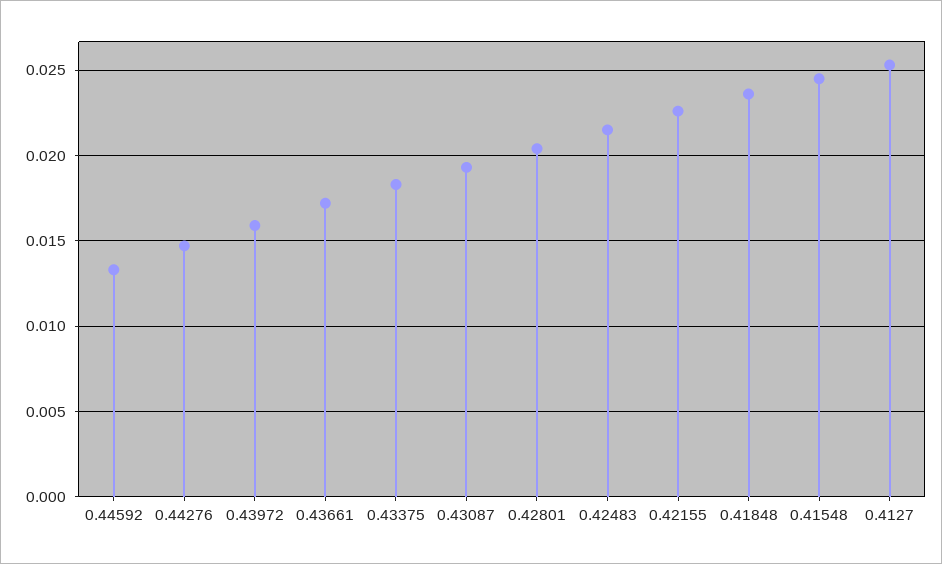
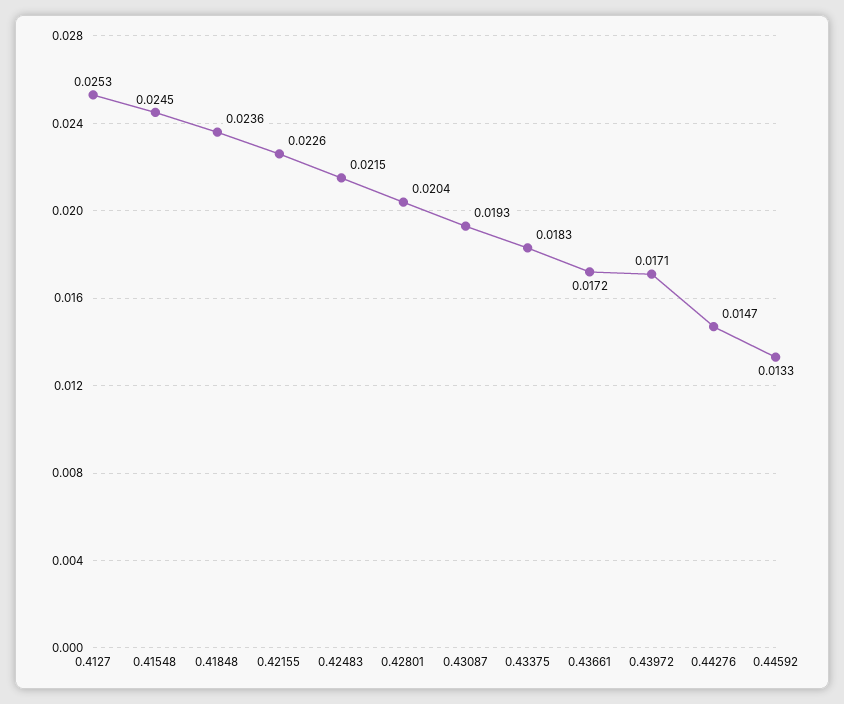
0.43972: 0.016 -> 0.0171

